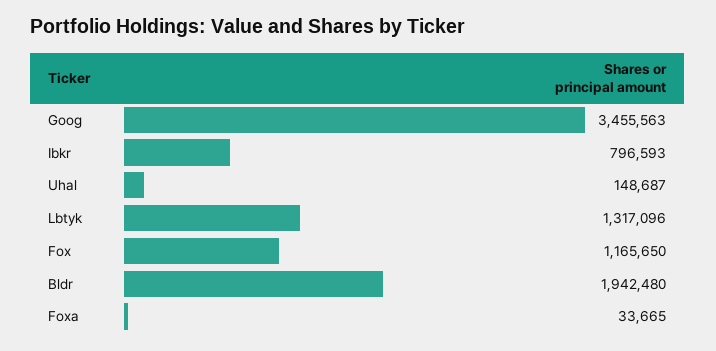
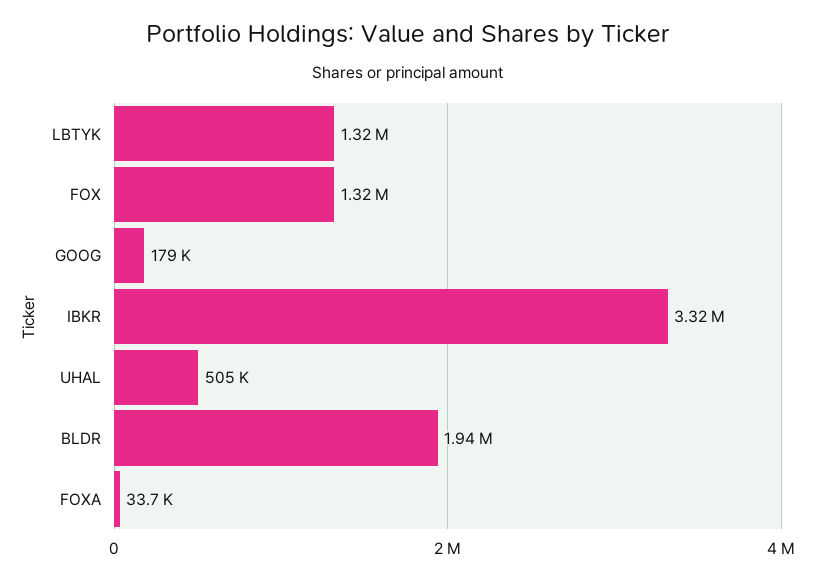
Goog: 3455563 -> 179000
Ibkr: 796593 -> 3320000
Uhal: 148687 -> 505000
Fox: 1165650 -> 1320000

